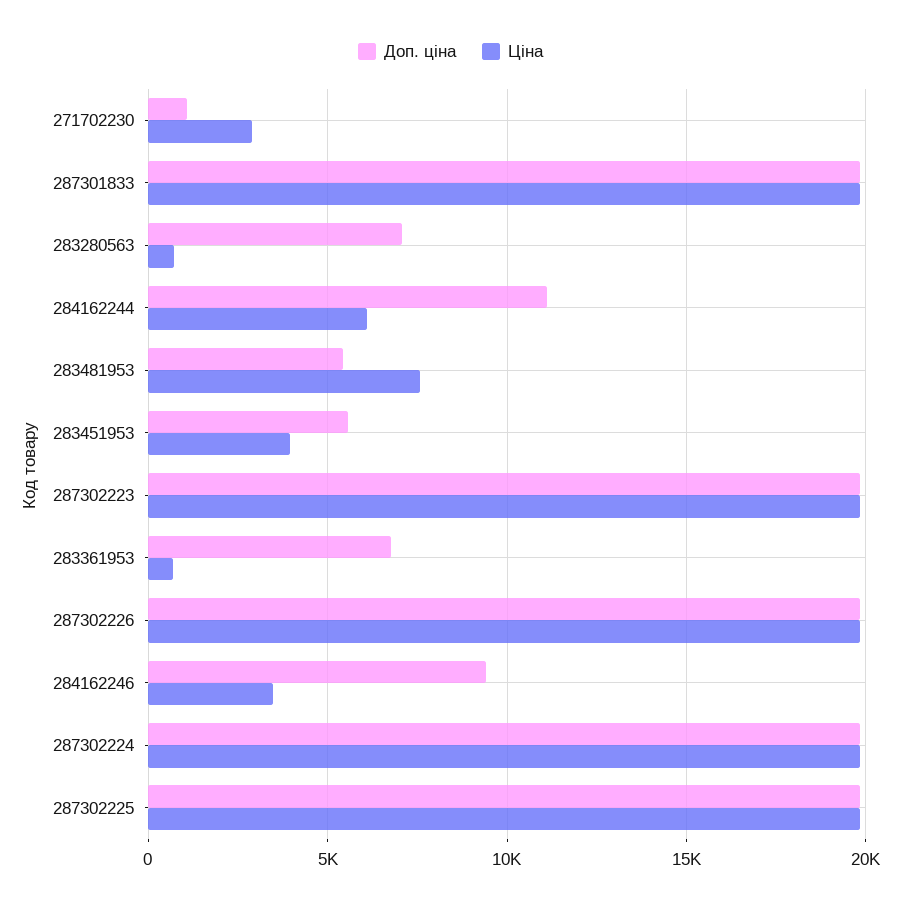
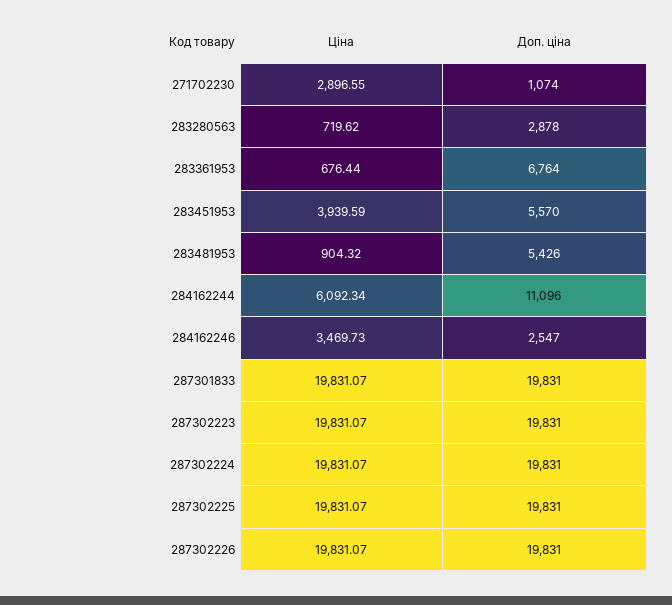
Доп. ціна, 283280563: 7000 -> 2878
Ціна, 283481953: 7500 -> 904.32
Доп. ціна, 284162246: 9500 -> 2547

